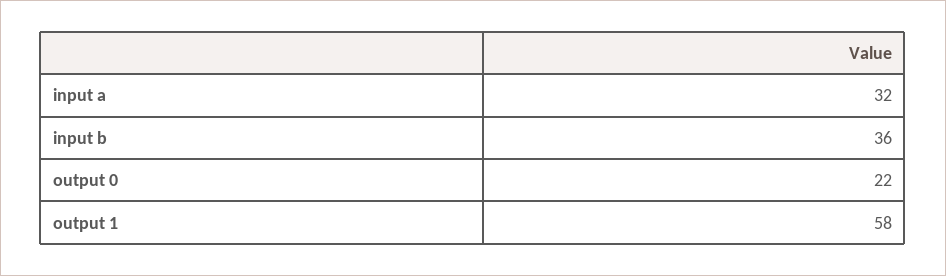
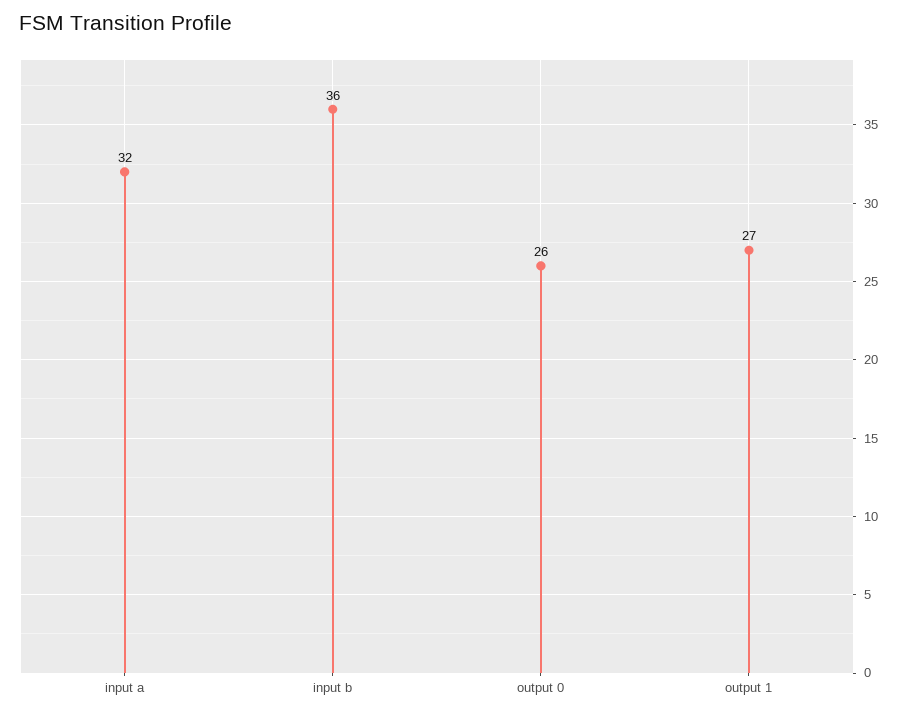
output 0: 22 -> 26
output 1: 58 -> 27

